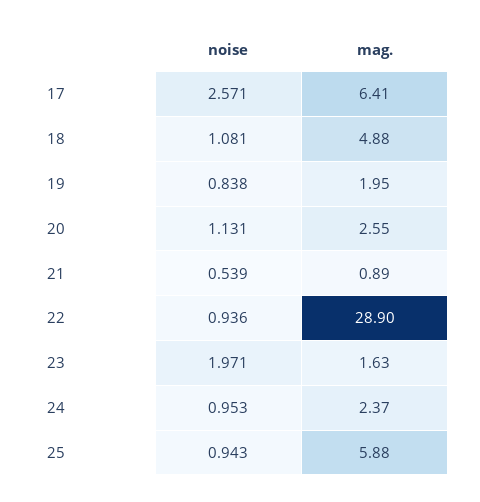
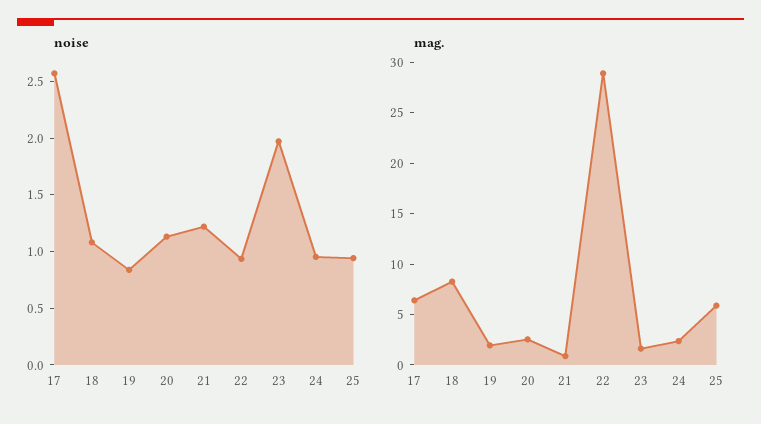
mag., 18: 4.88 -> 8
noise, 21: 0.539 -> 1.2

